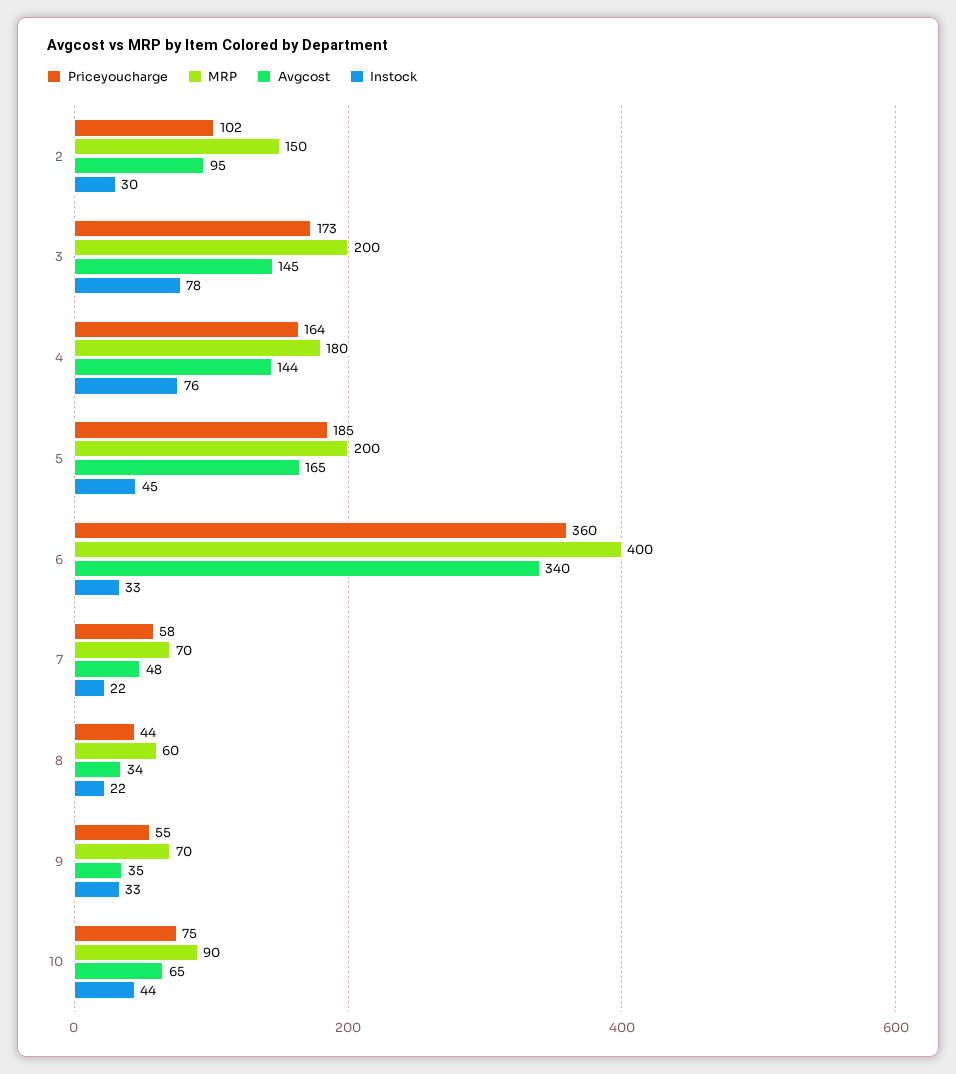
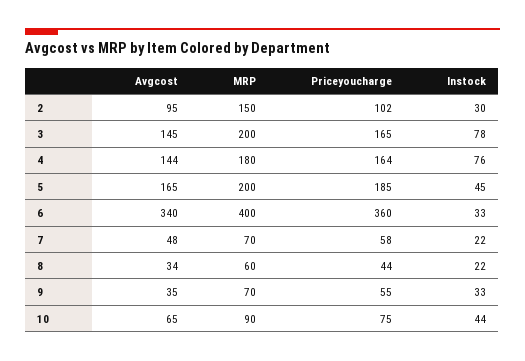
Priceyoucharge, 3: 173 -> 165

